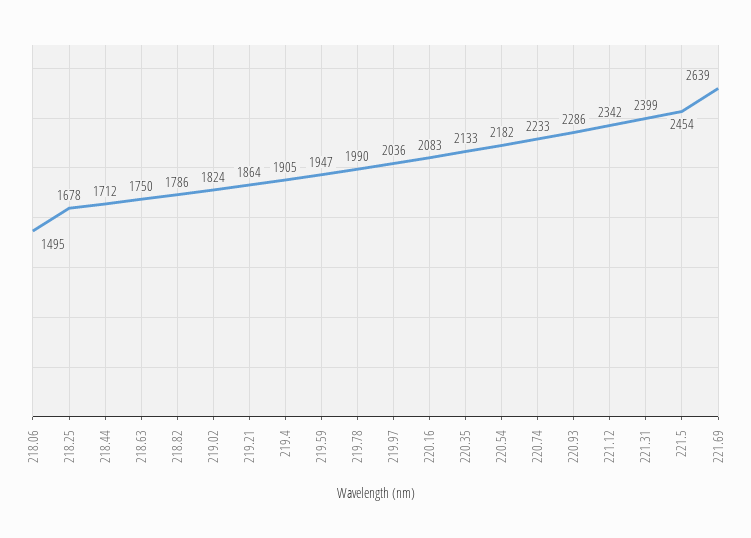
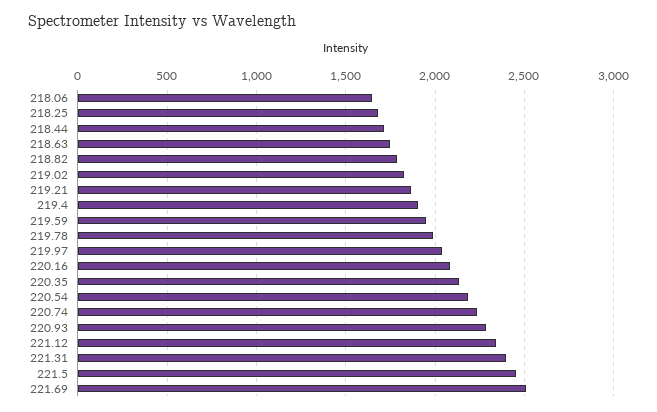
218.06: 1495 -> 1650
221.69: 2639 -> 2500

